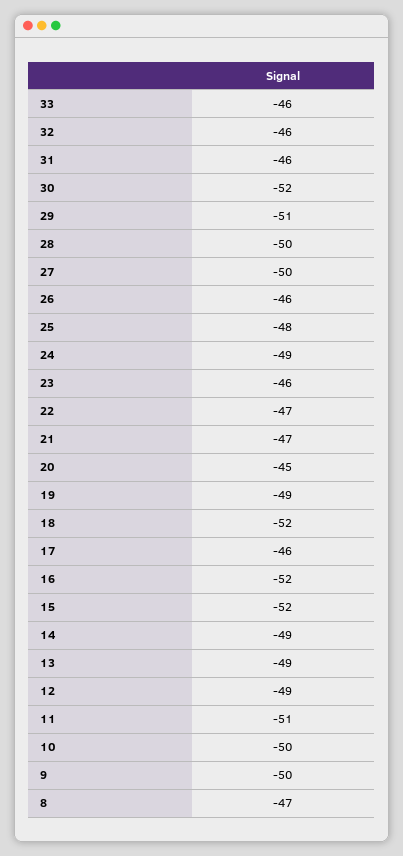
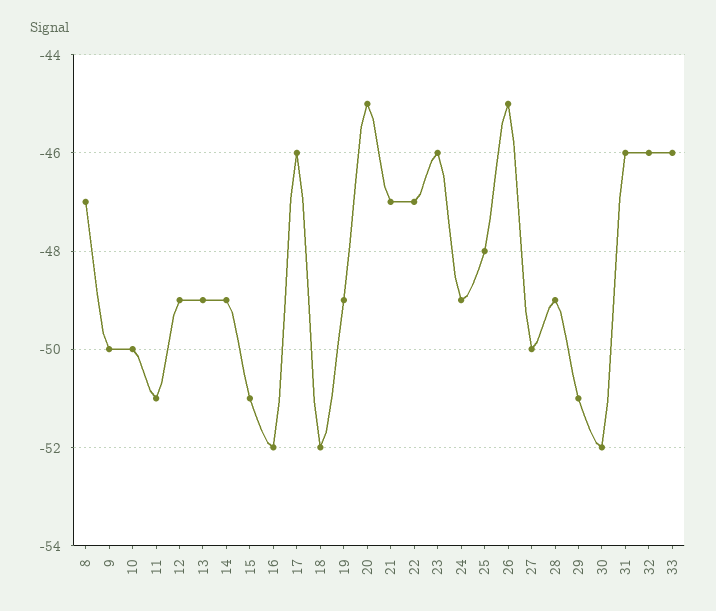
28: -50 -> -49
26: -46 -> -45
15: -52 -> -51

